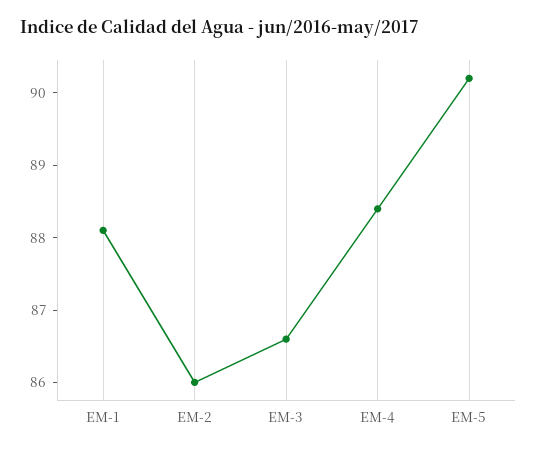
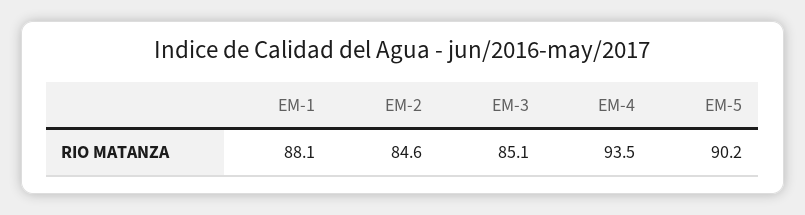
EM-2: 86 -> 84.6
EM-3: 86.5 -> 85.1
EM-4: 88.5 -> 93.5

